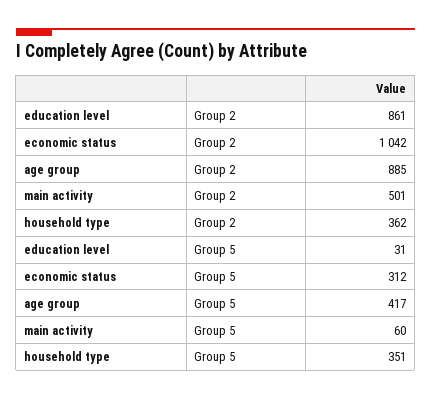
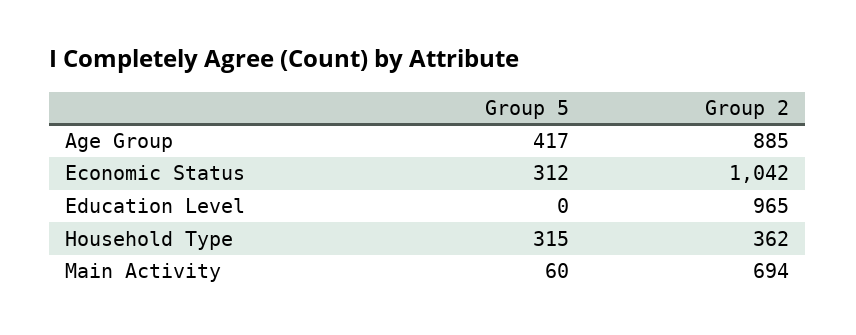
education level, Group 2: 861 -> 965
main activity, Group 2: 501 -> 694
education level, Group 5: 31 -> 0
household type, Group 5: 351 -> 315

